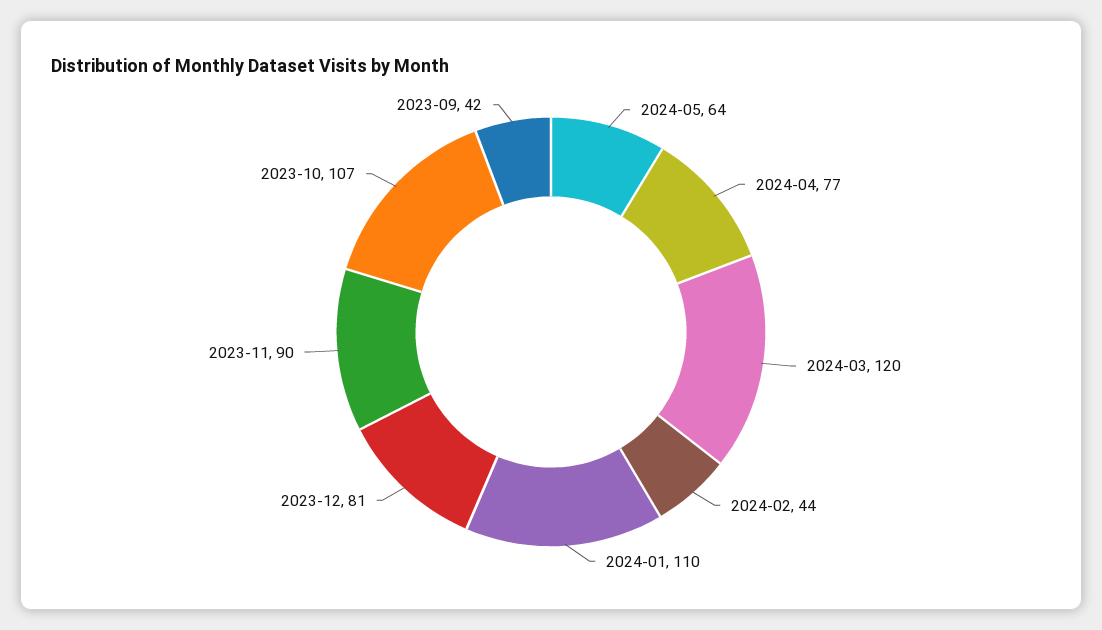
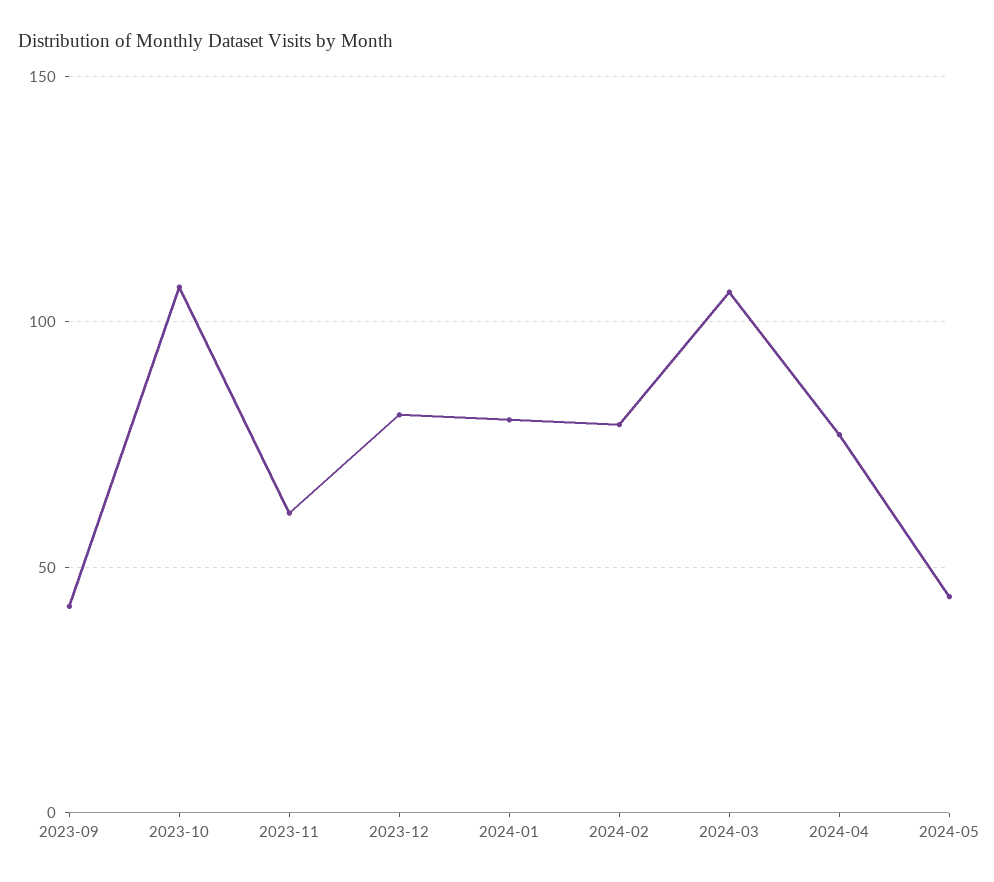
2024-05: 64 -> 45
2024-03: 120 -> 105
2024-02: 44 -> 80
2024-01: 110 -> 80
2023-11: 90 -> 60

